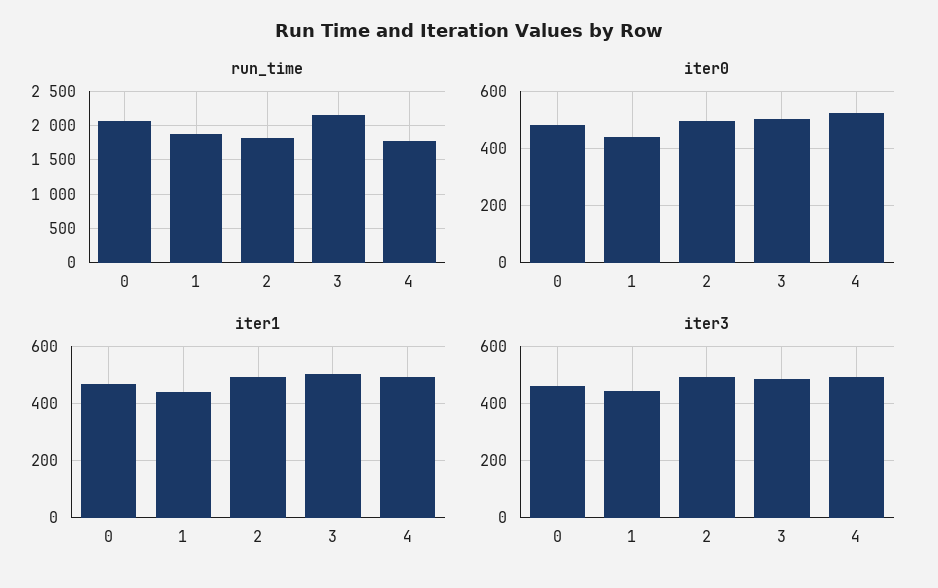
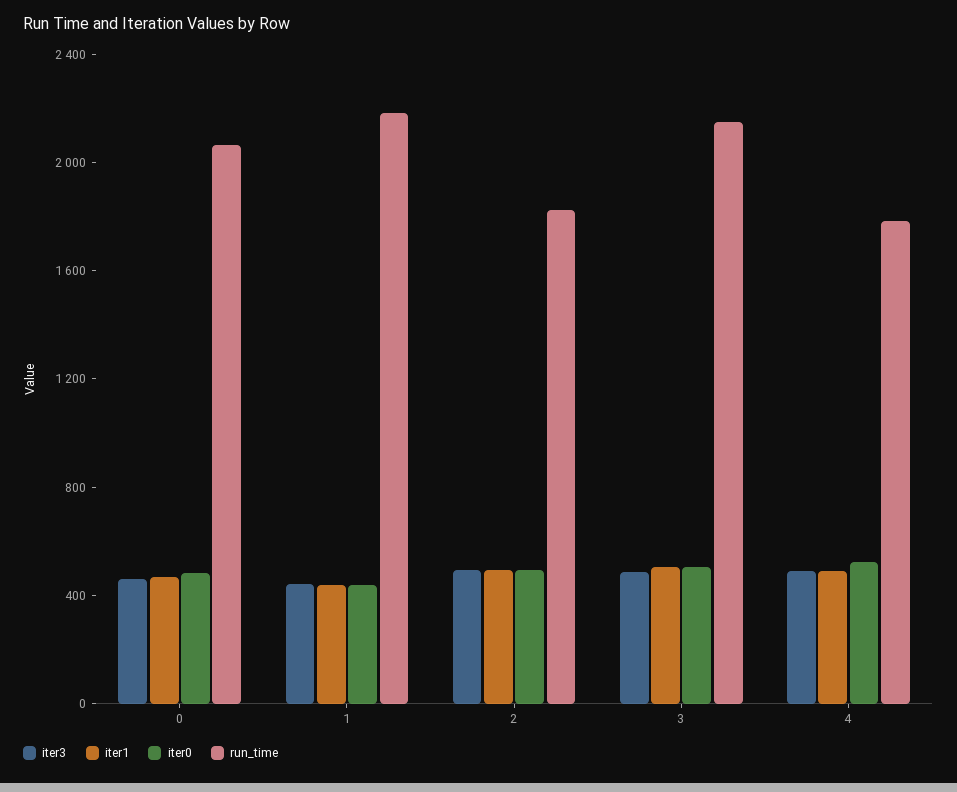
run_time, 1: 1900 -> 2200

